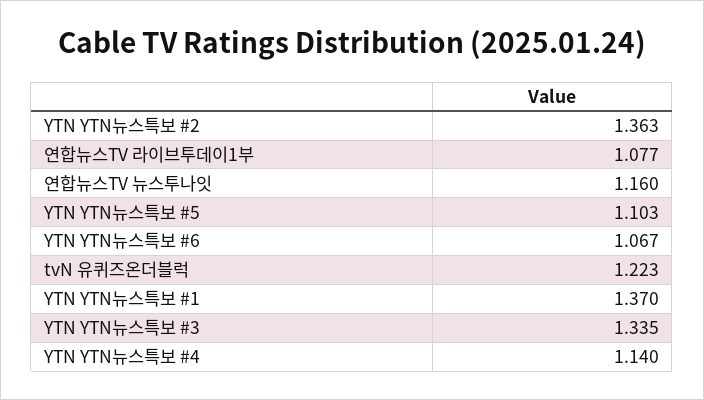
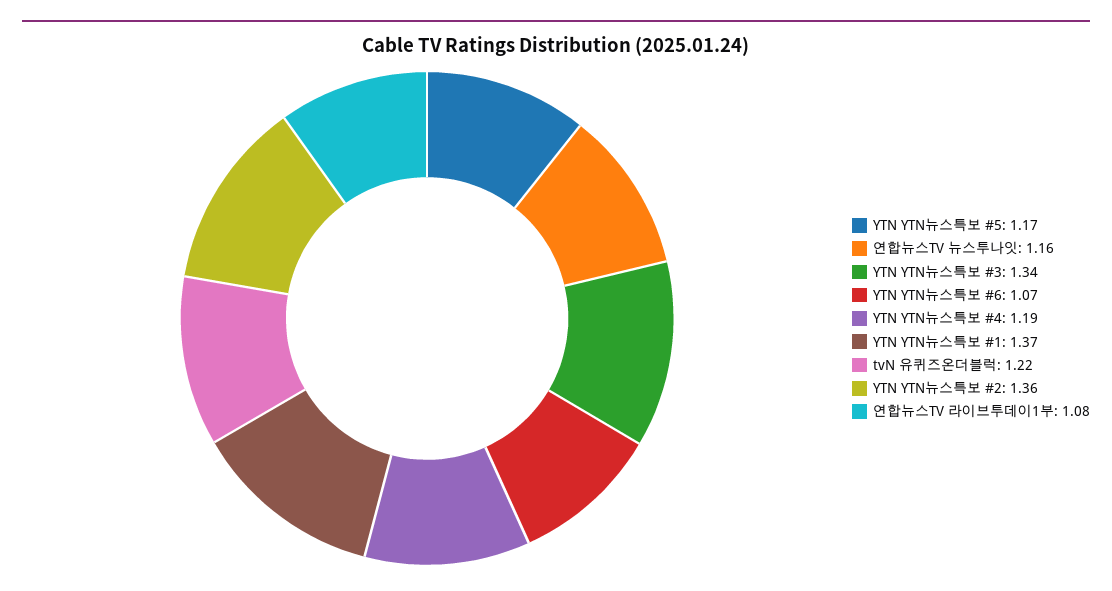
YTN YTN뉴스특보 #5: 1.103 -> 1.17
YTN YTN뉴스특보 #4: 1.14 -> 1.19

